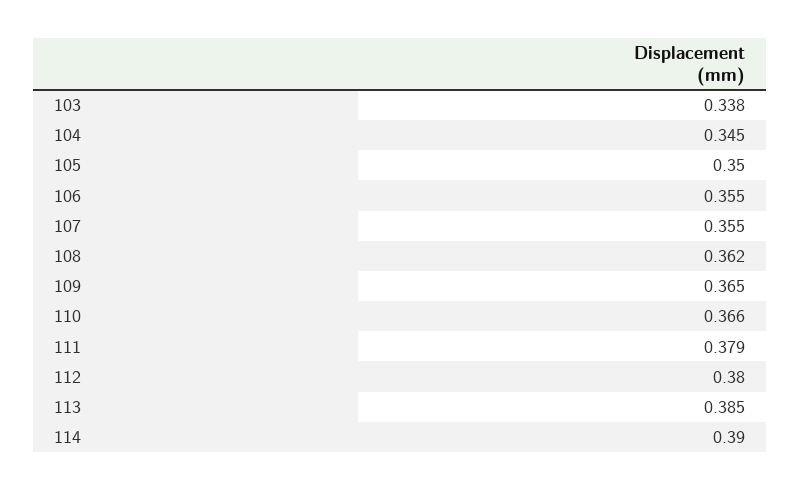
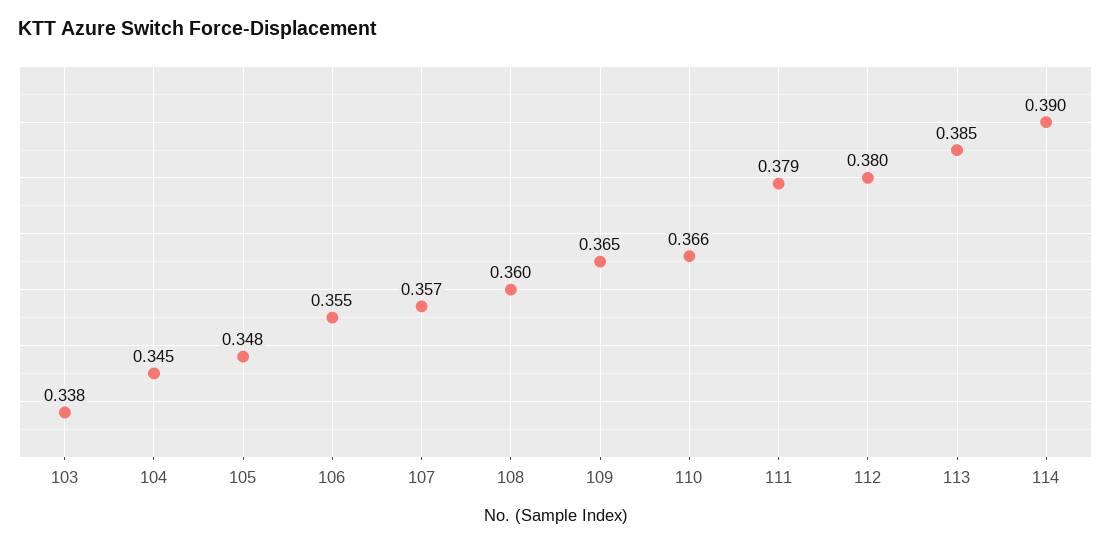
105: 0.35 -> 0.348
107: 0.355 -> 0.357
108: 0.362 -> 0.36

